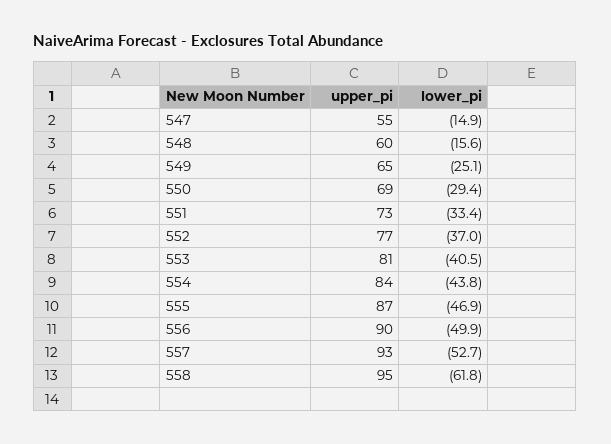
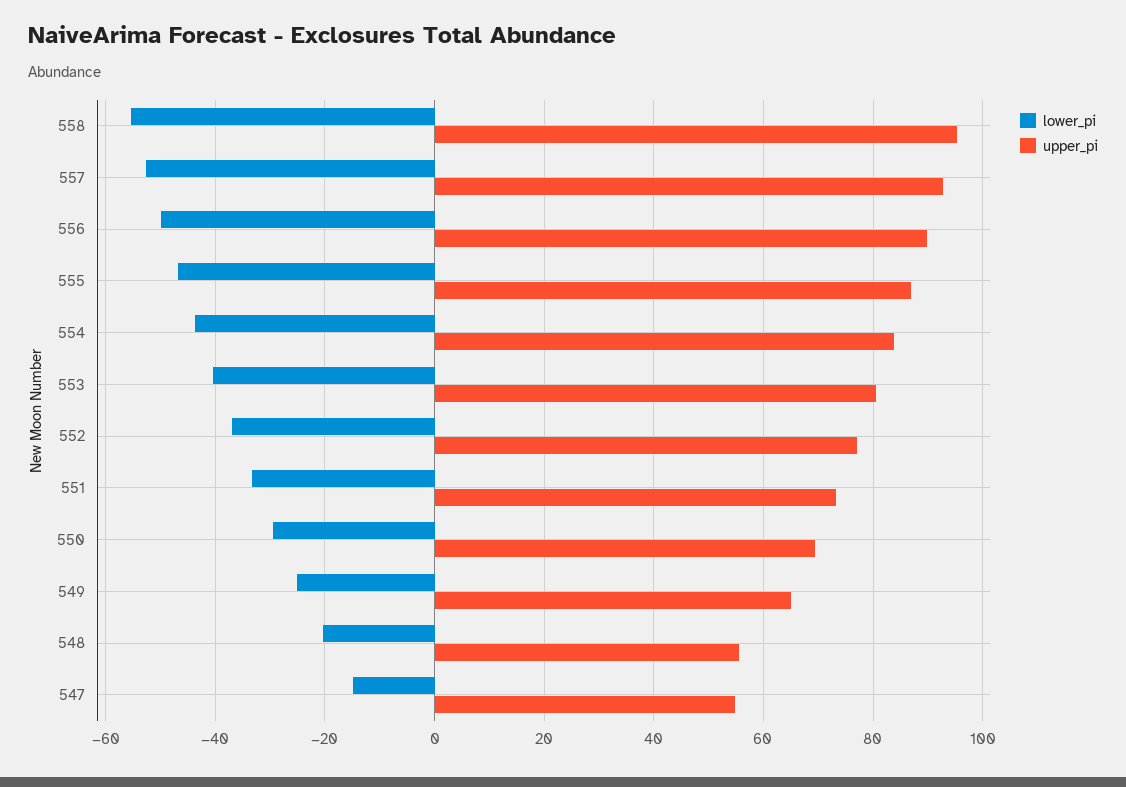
upper_pi, 548: 60 -> 56
lower_pi, 548: -15.6 -> -20
lower_pi, 558: -61.8 -> -56

